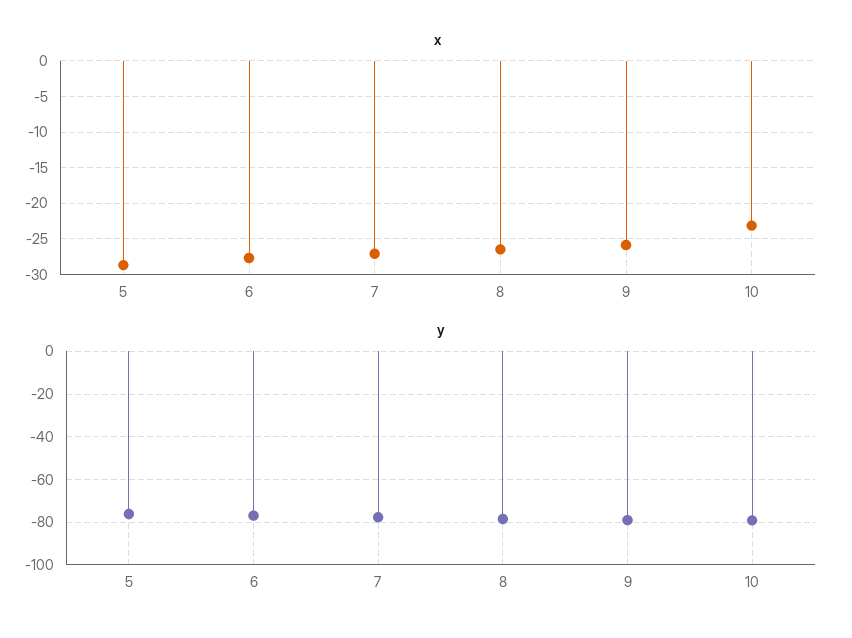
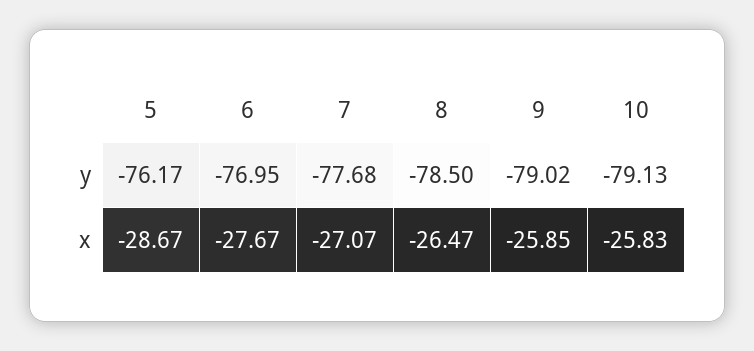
x, 10: -23 -> -25.83

